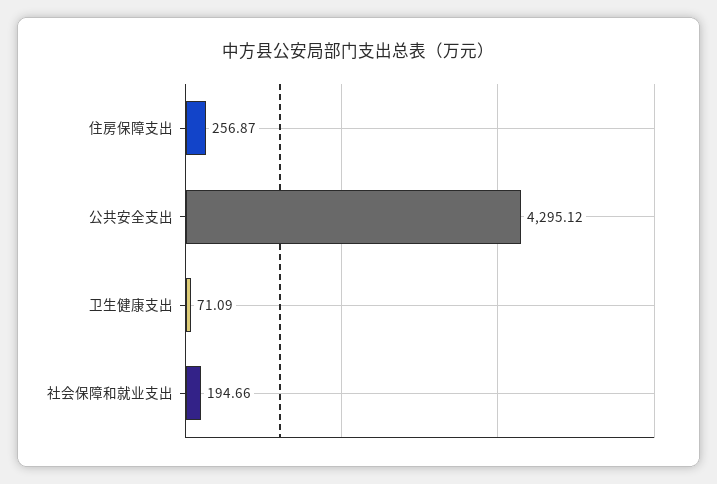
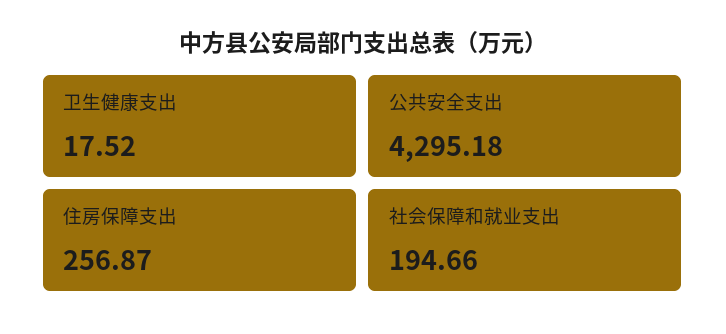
公共安全支出: 4295.12 -> 4295.18
卫生健康支出: 71.09 -> 17.52

